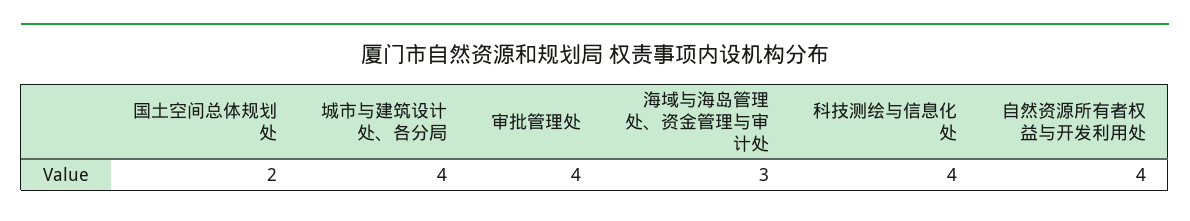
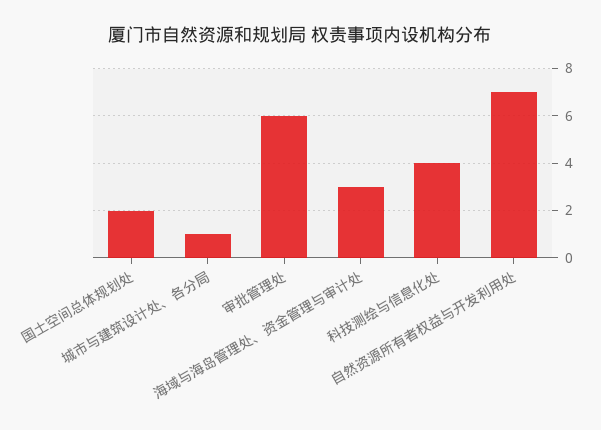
城市与建筑设计处、各分局: 4 -> 1
审批管理处: 4 -> 6
自然资源所有者权益与开发利用处: 4 -> 7

